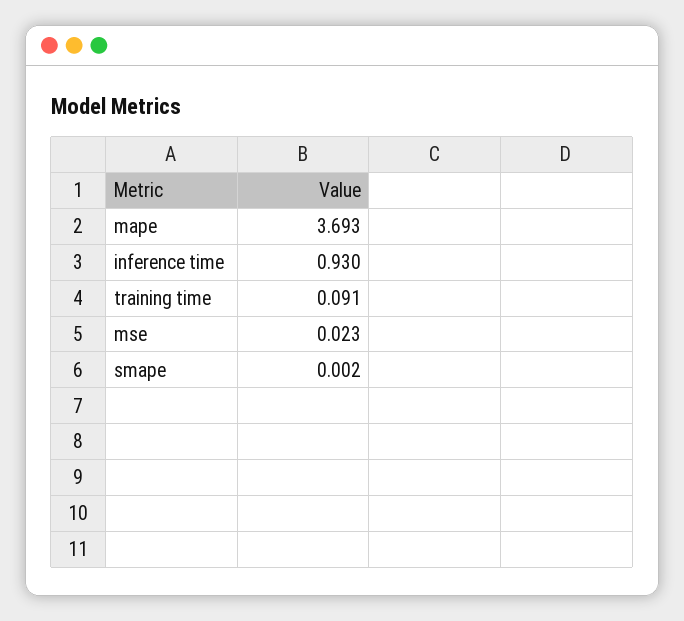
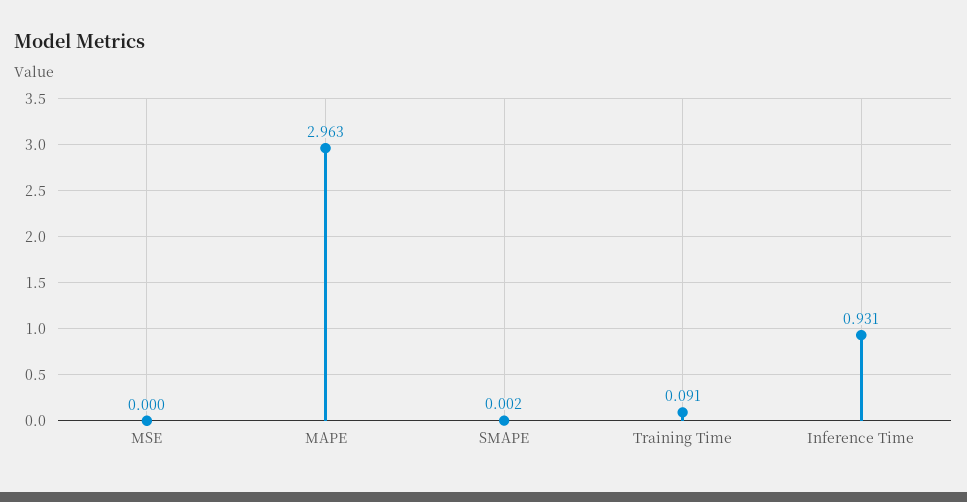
mape: 3.693 -> 2.963
inference time: 0.93 -> 0.931
mse: 0.023 -> 0

